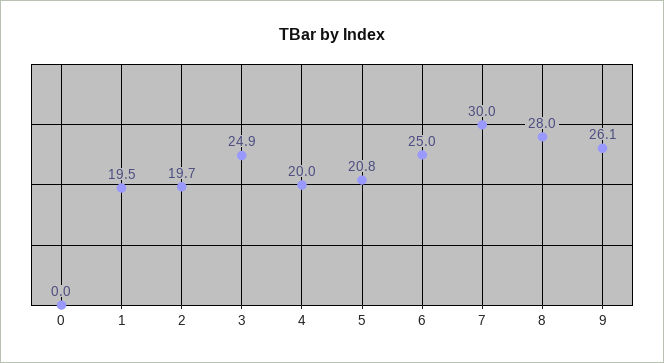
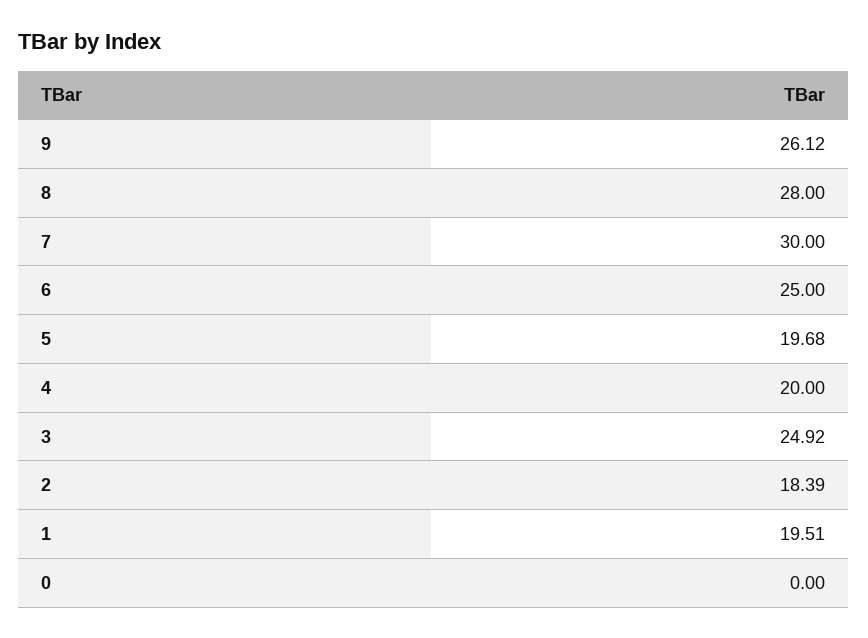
2: 19.7 -> 18.39
5: 20.8 -> 19.68

